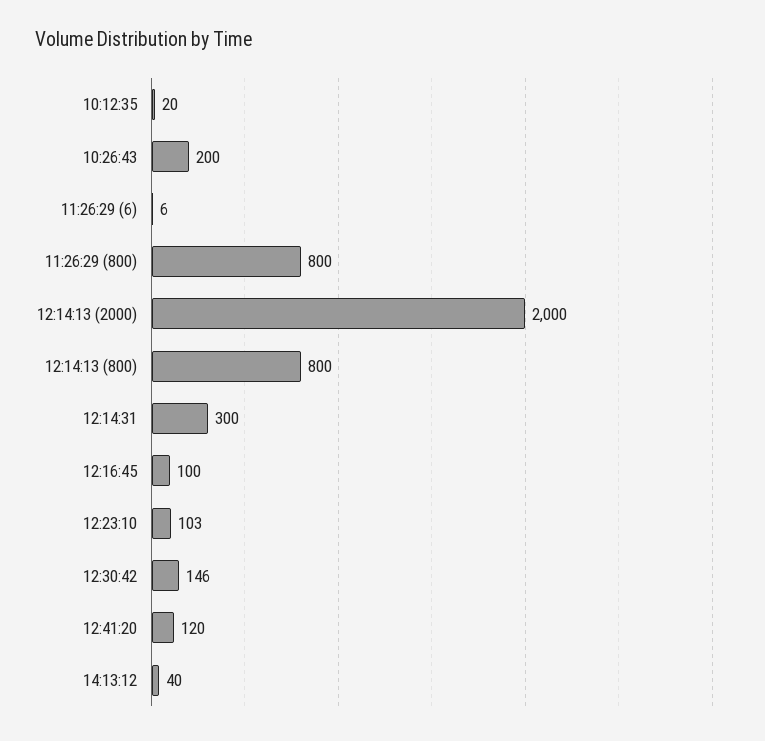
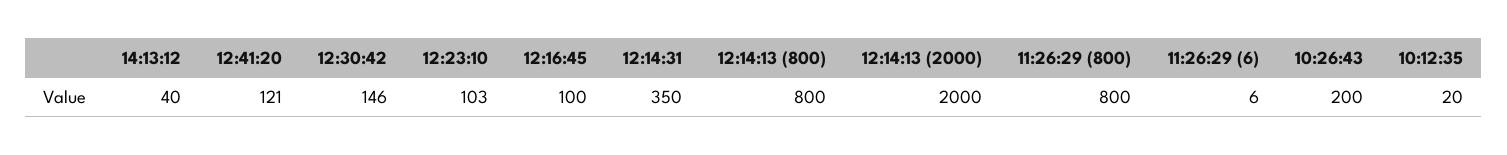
12:14:31: 300 -> 350
12:41:20: 120 -> 121

